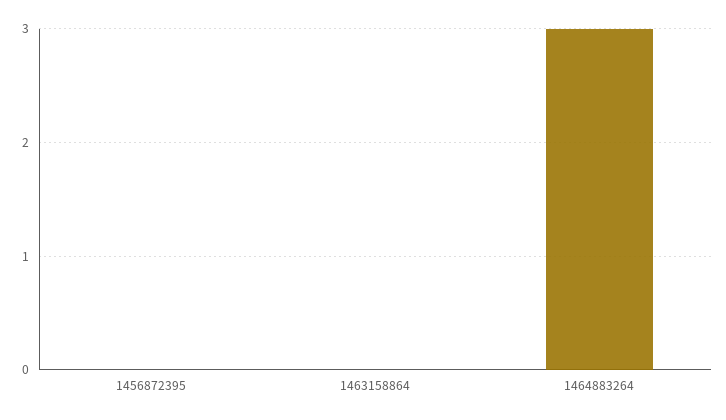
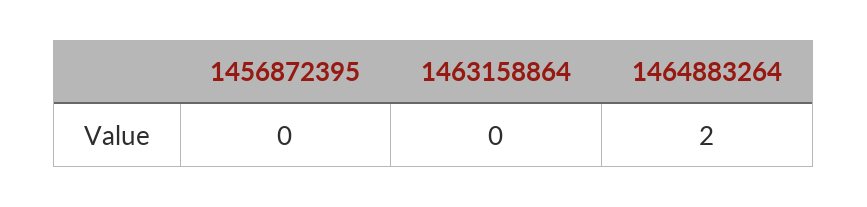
1464883264: 3 -> 2

